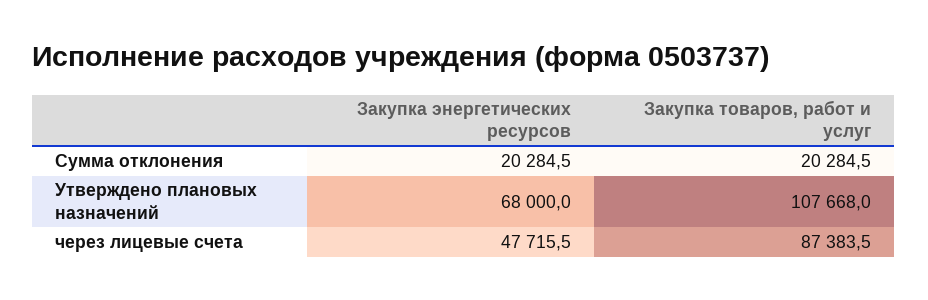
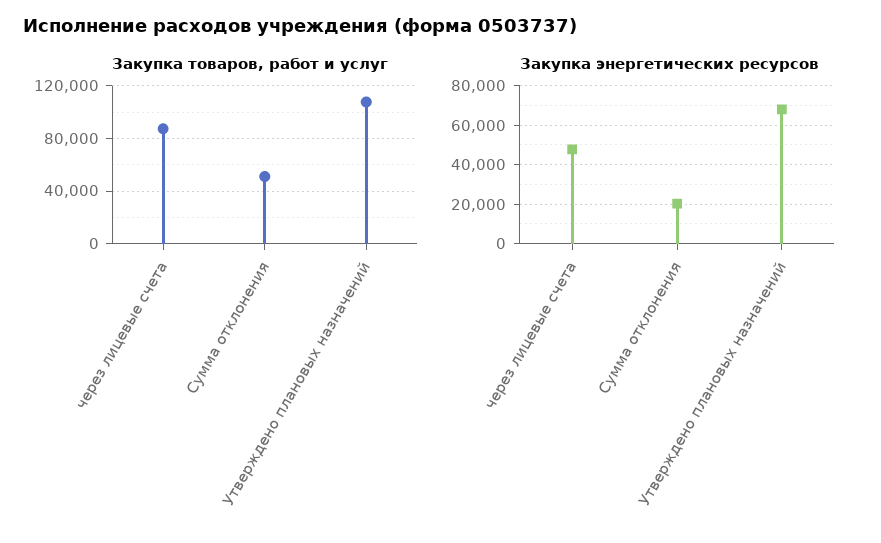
Закупка товаров, работ и услуг, Сумма отклонения: 20284.5 -> 50000

